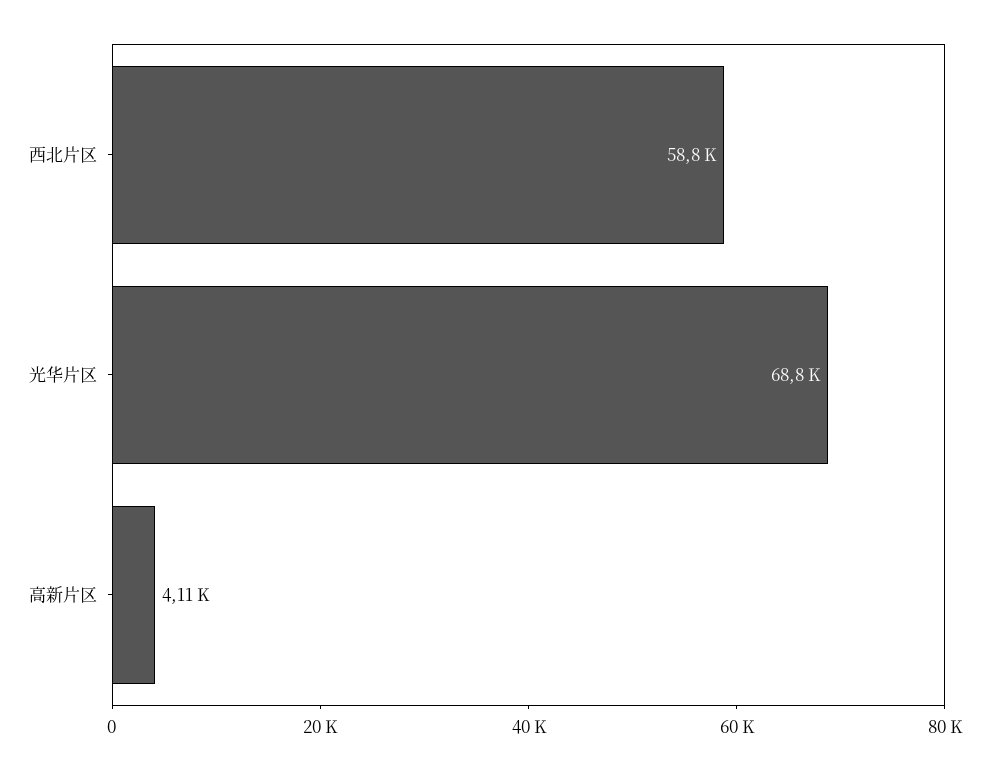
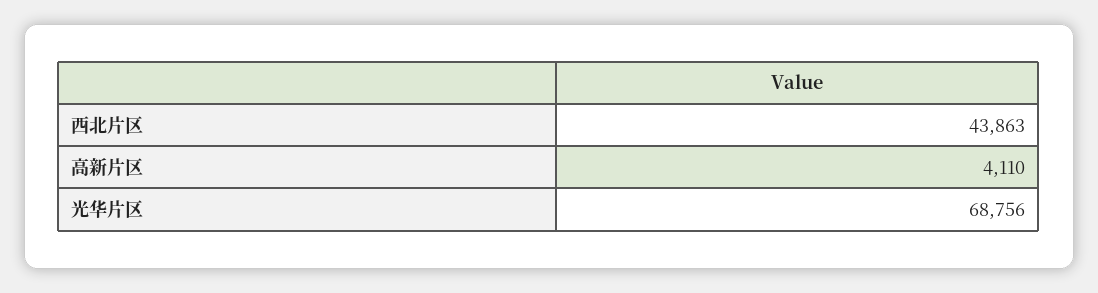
西北片区: 58800 -> 43863

